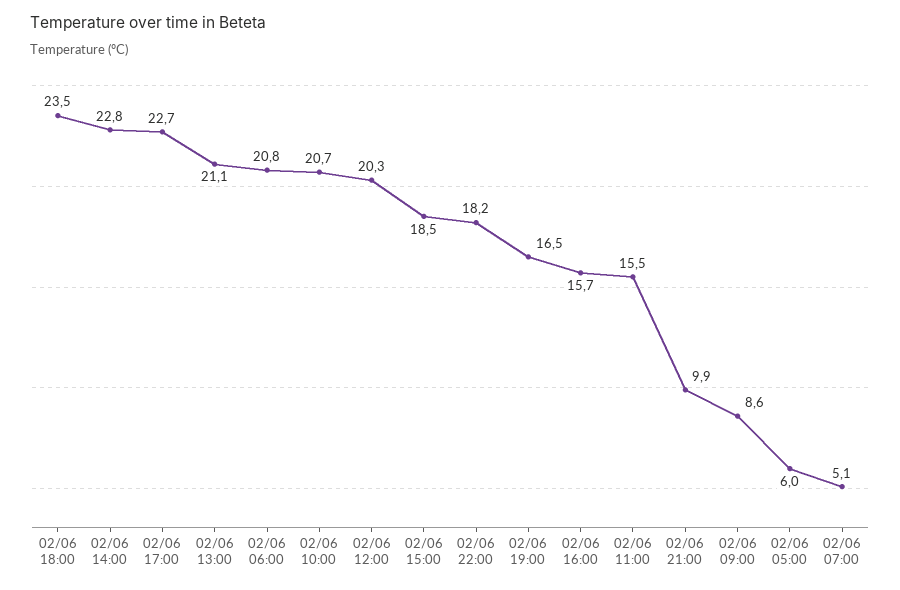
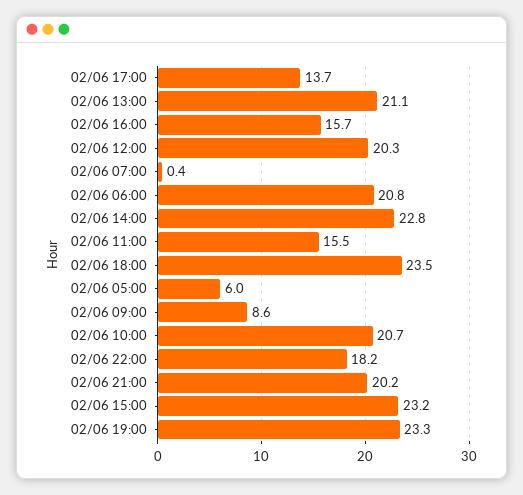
02/06 17:00: 22.7 -> 13.7
02/06 15:00: 18.5 -> 23.2
02/06 19:00: 16.5 -> 23.3
02/06 21:00: 9.9 -> 20.2
02/06 07:00: 5.1 -> 0.4

